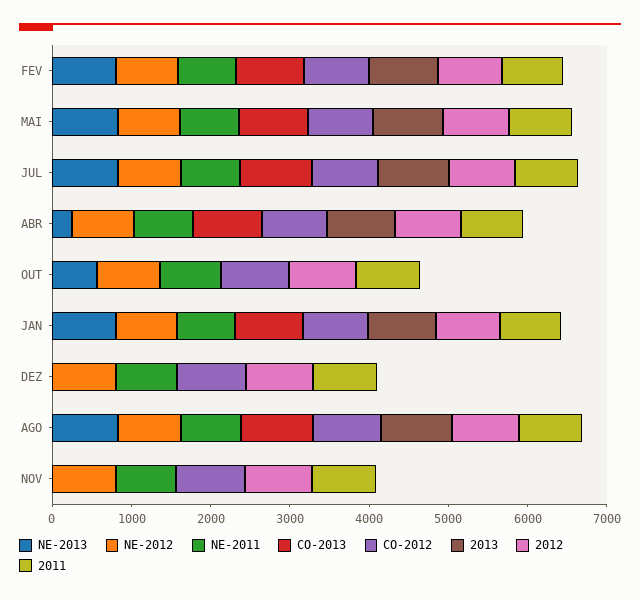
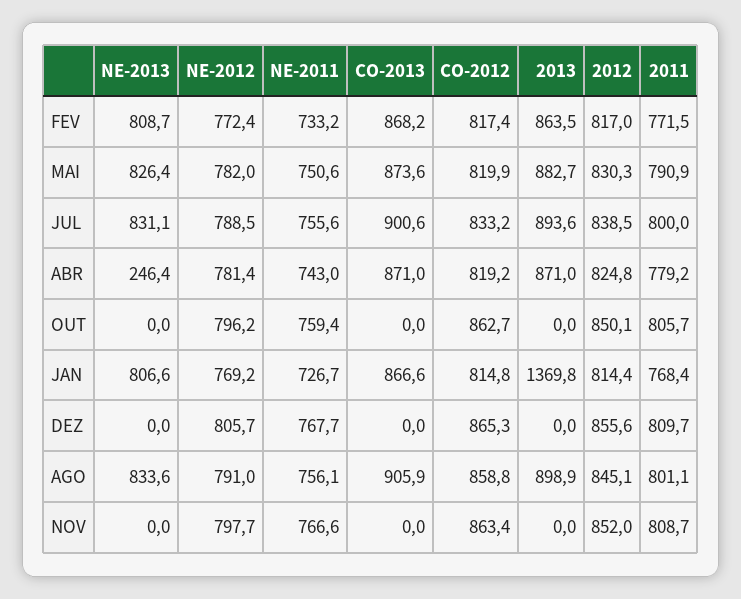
NE-2013, OUT: 600 -> 0
2013, JAN: 800 -> 1369.8

